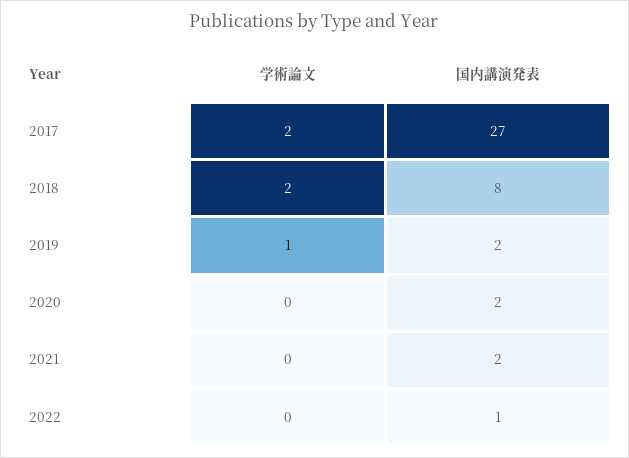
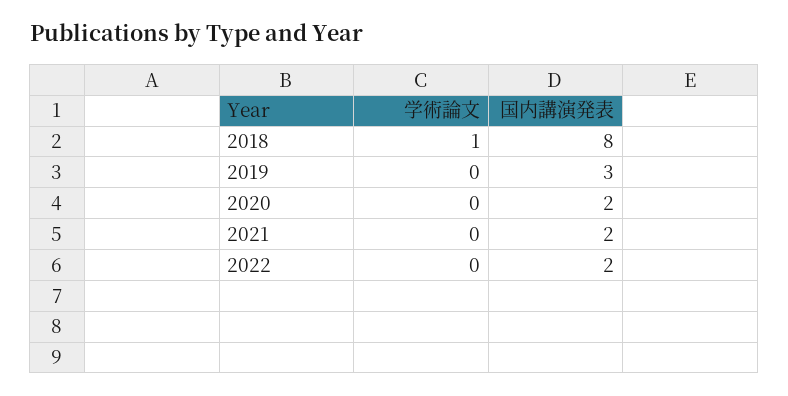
学術論文, 2017: 2 -> none
国内講演発表, 2017: 27 -> none
学術論文, 2018: 2 -> 1
学術論文, 2019: 1 -> 0
国内講演発表, 2019: 2 -> 3
国内講演発表, 2022: 1 -> 2

